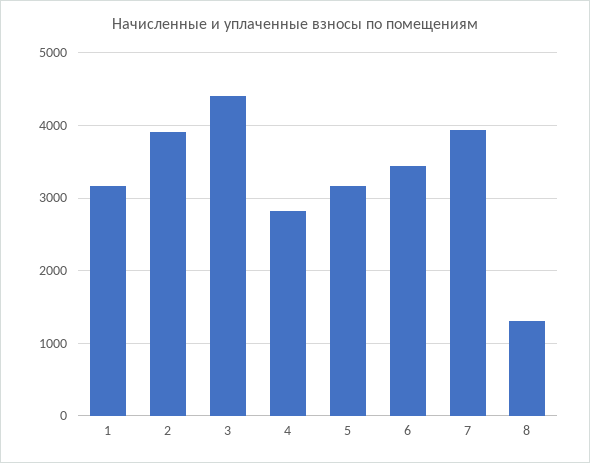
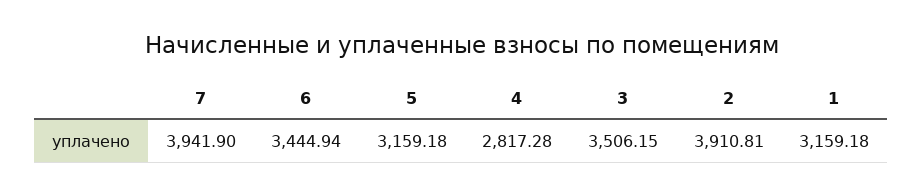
3: 4400 -> 3506.15
8: 1300 -> none

